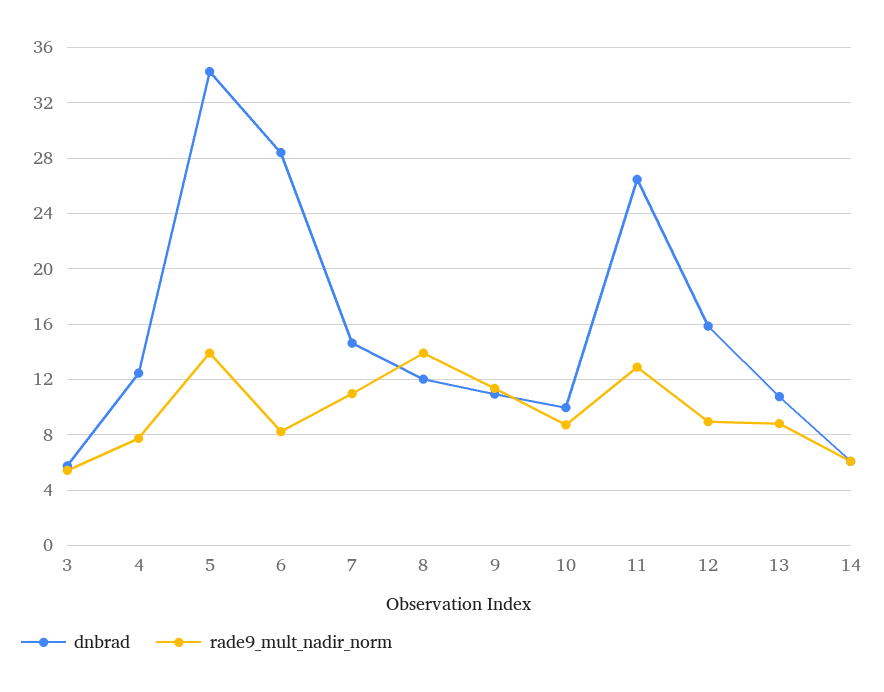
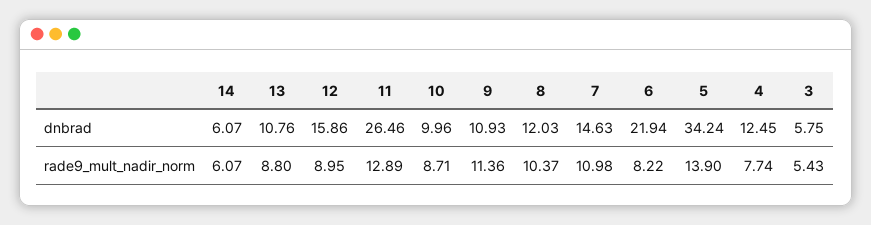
dnbrad, 6: 28.5 -> 21.94
rade9_mult_nadir_norm, 8: 14 -> 10.37

